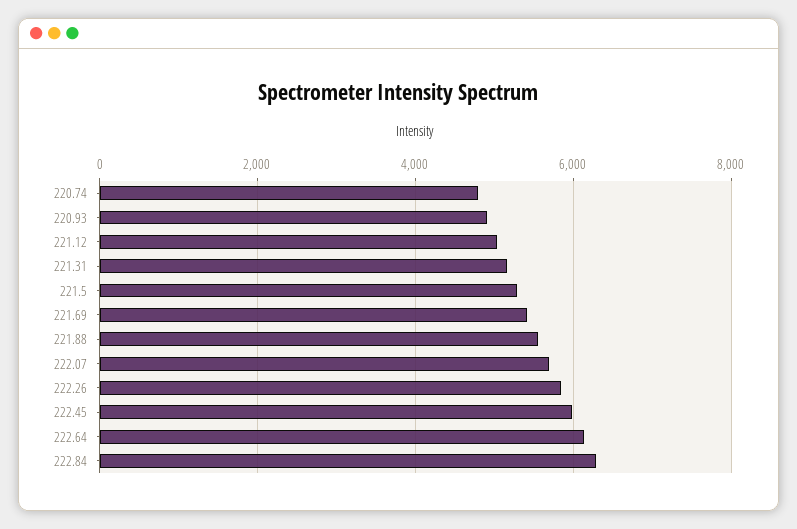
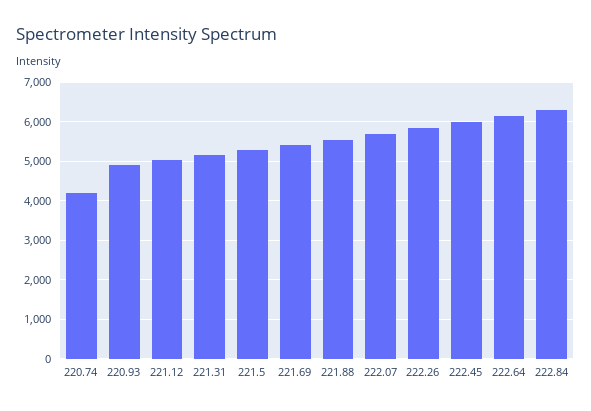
220.74: 4800 -> 4200

